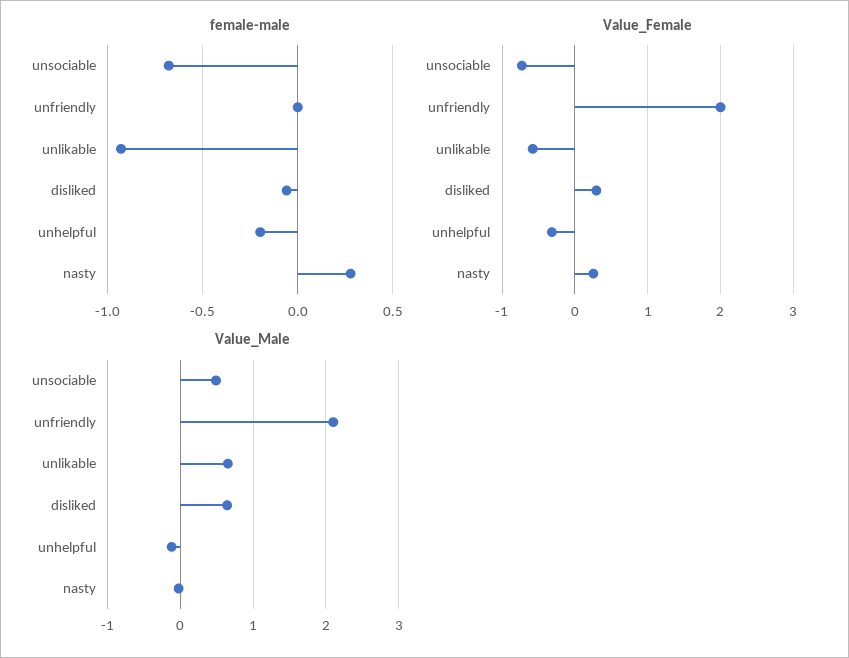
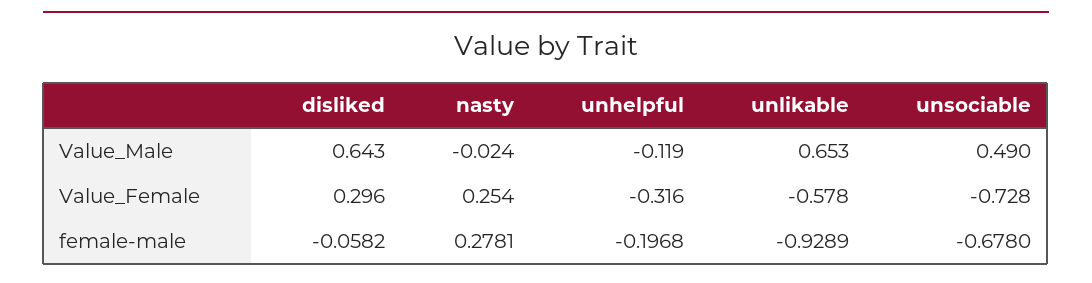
female-male, unfriendly: 0 -> none
Value_Female, unfriendly: 2 -> none
Value_Male, unfriendly: 2.1 -> none

